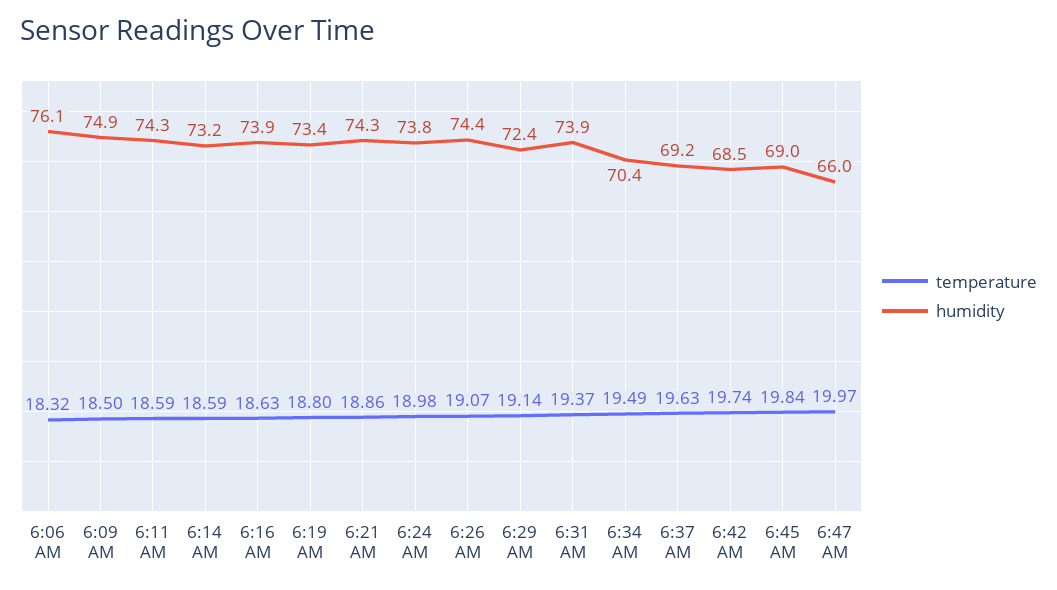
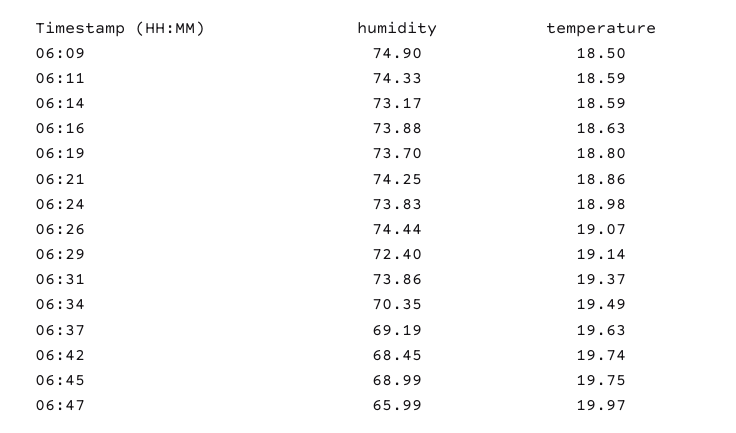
temperature, 6:06 AM: 18.32 -> none
humidity, 6:06 AM: 76.1 -> none
humidity, 6:19 AM: 73.4 -> 73.7
temperature, 6:45 AM: 19.84 -> 19.75

